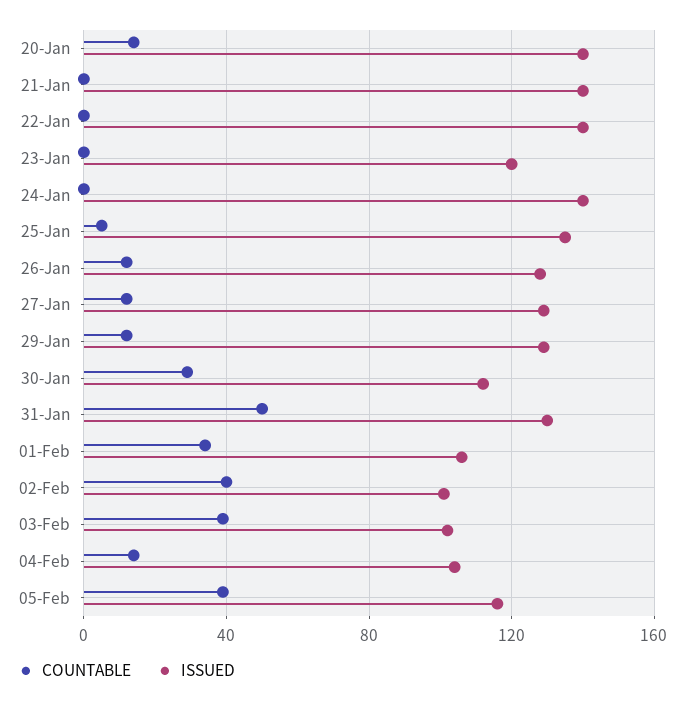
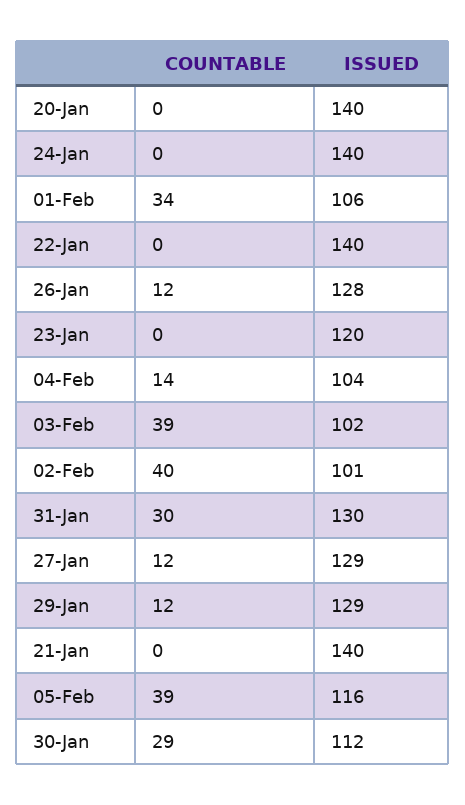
COUNTABLE, 20-Jan: 15 -> 0
COUNTABLE, 25-Jan: 5 -> none
ISSUED, 25-Jan: 135 -> none
COUNTABLE, 31-Jan: 50 -> 30

